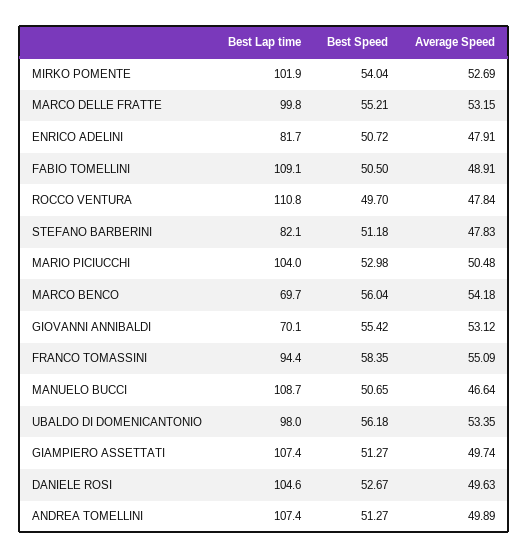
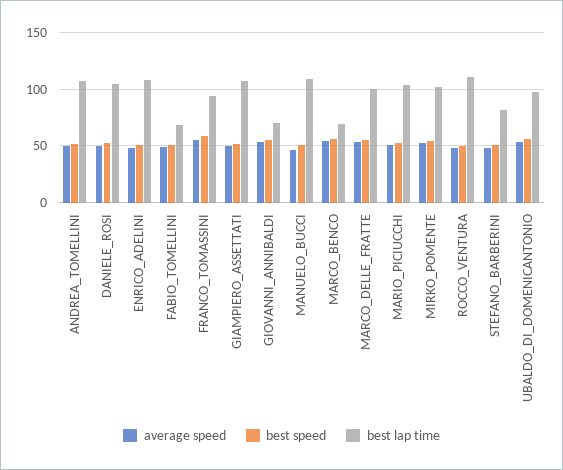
Best Lap time, ENRICO ADELINI: 81.7 -> 110
Best Lap time, FABIO TOMELLINI: 109.1 -> 70

